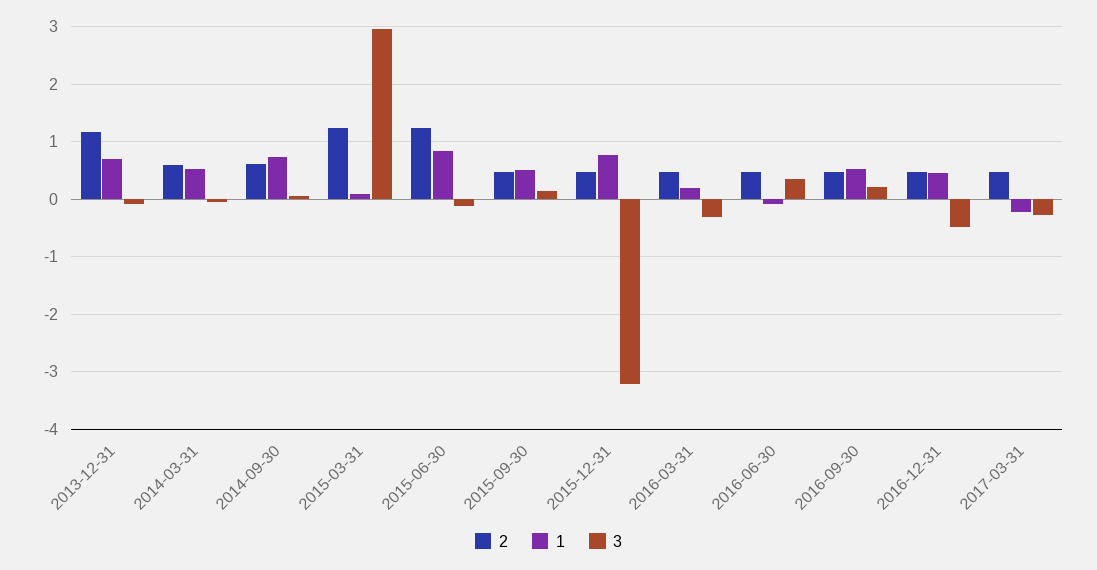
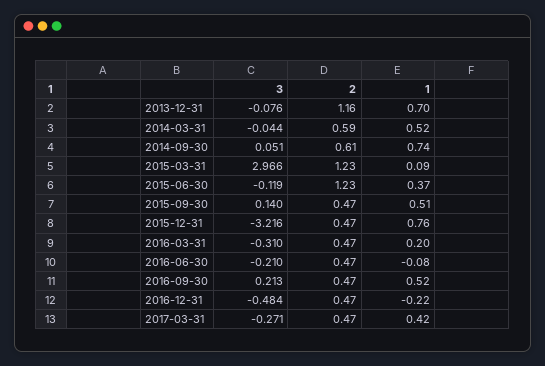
1, 2015-06-30: 0.8 -> 0.37
3, 2016-06-30: 0.4 -> -0.21
1, 2016-12-31: 0.4 -> -0.22
1, 2017-03-31: -0.2 -> 0.42

